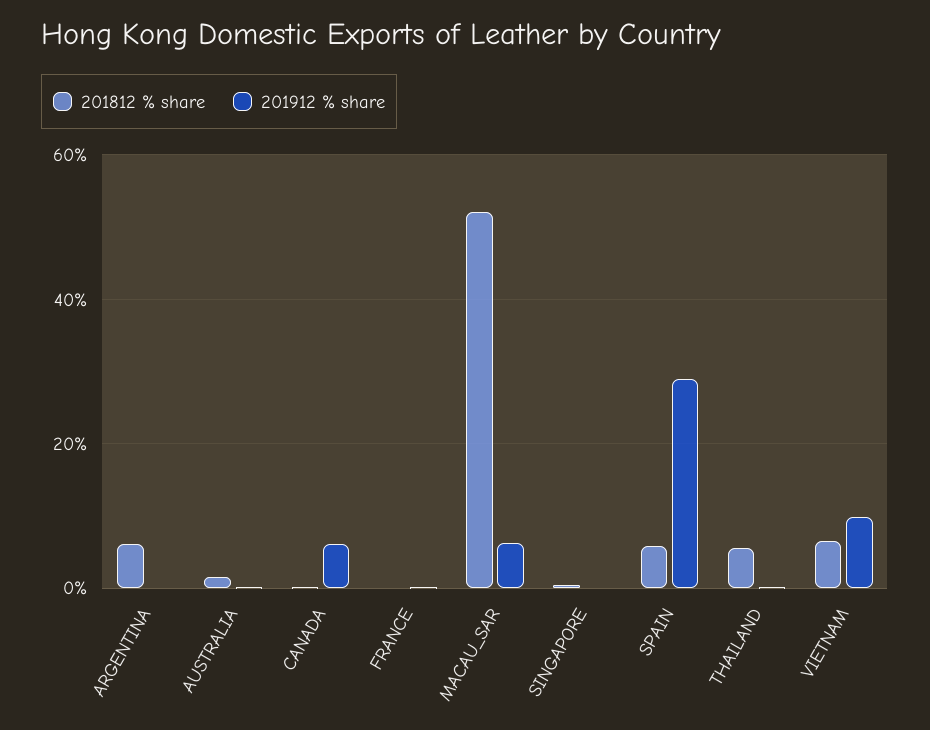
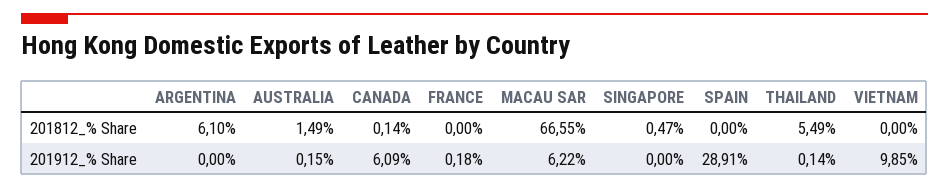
201812 % share, MACAU_SAR: 52 -> 66.55
201812 % share, SPAIN: 6 -> 0
201812 % share, VIETNAM: 6 -> 0

